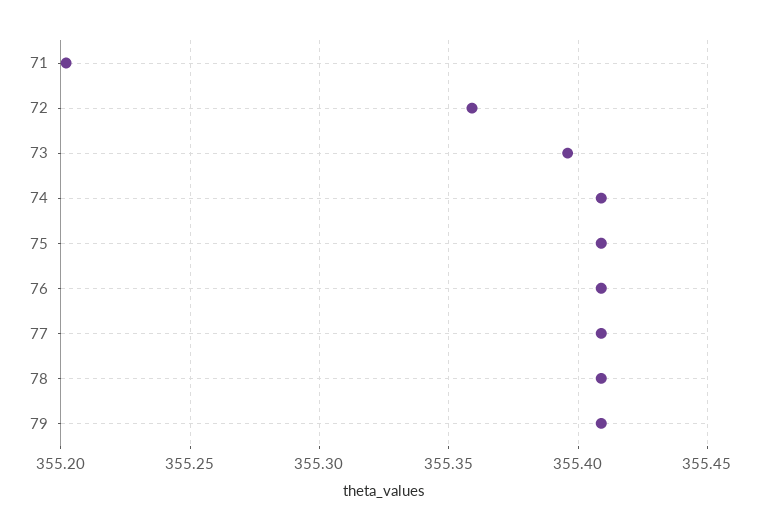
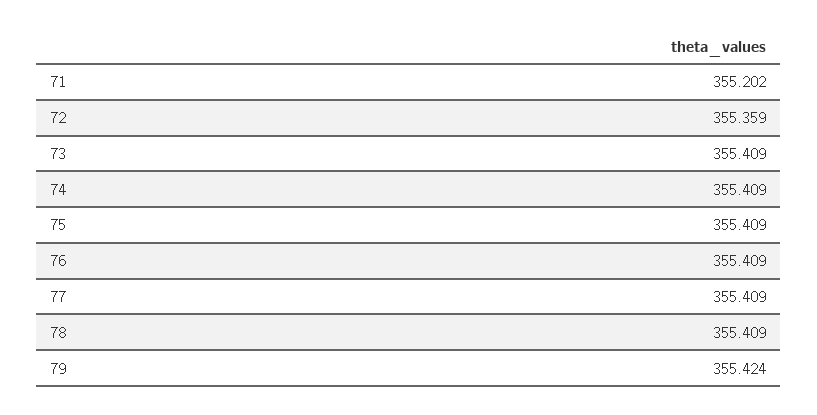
73: 355.395 -> 355.409
79: 355.41 -> 355.424

